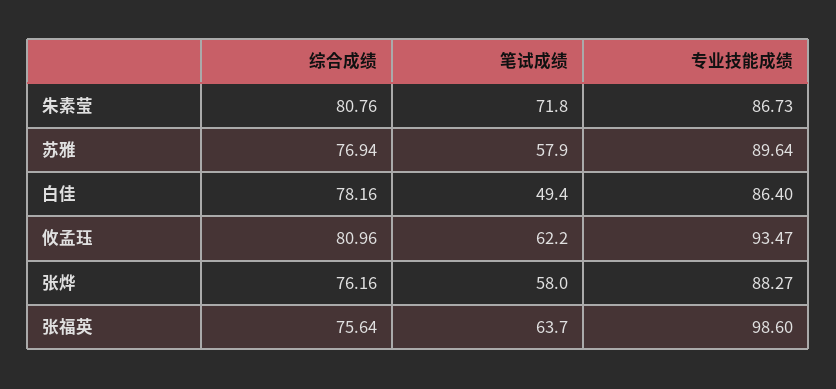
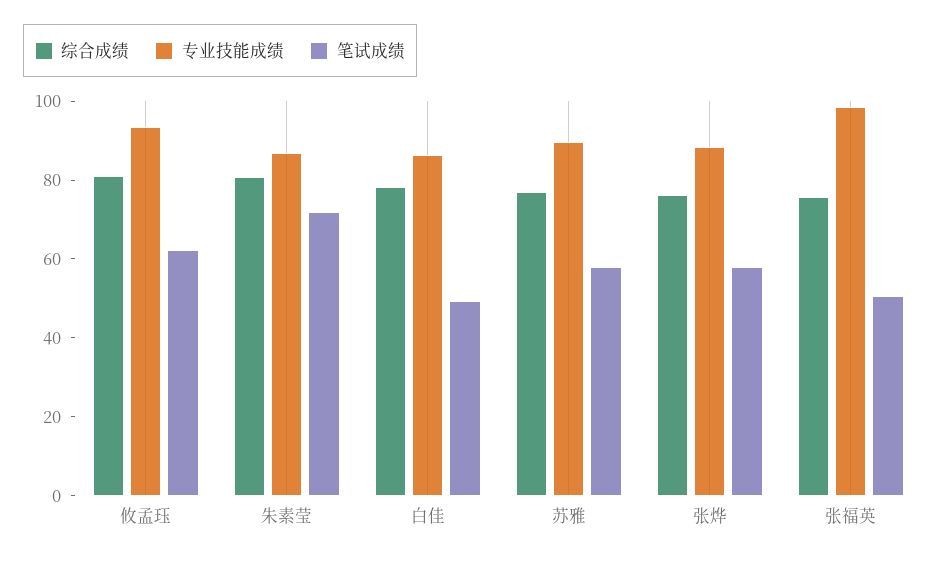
笔试成绩, 张福英: 63.7 -> 50

